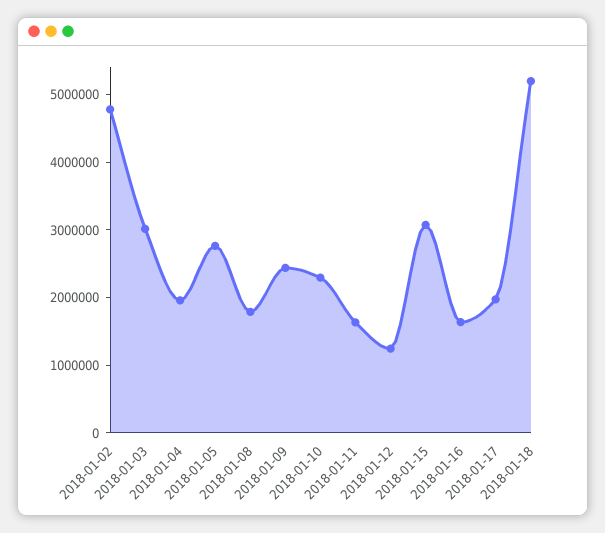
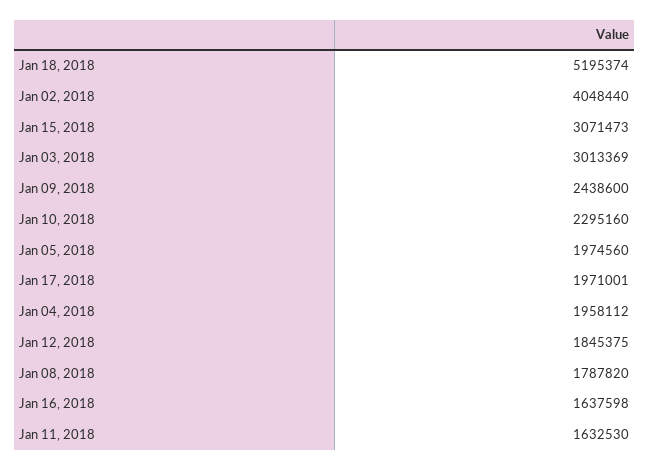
2018-01-02: 4800000 -> 4048440
2018-01-05: 2800000 -> 1974560
2018-01-12: 1200000 -> 1845375

